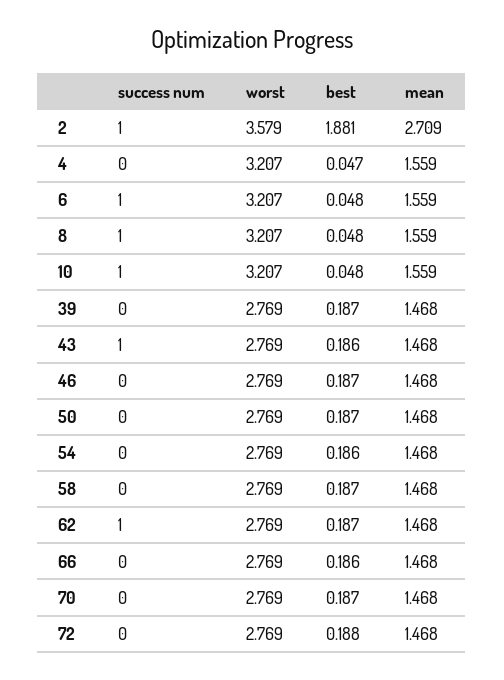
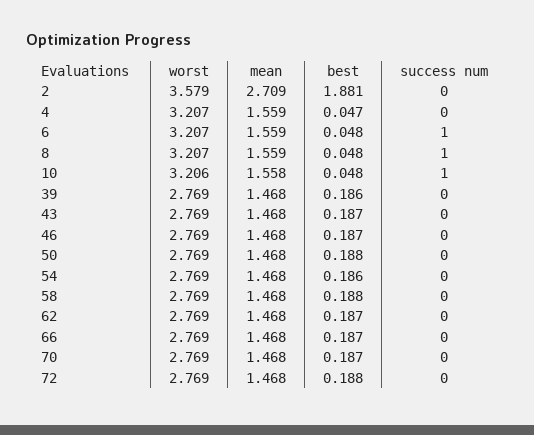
success num, 2: 1 -> 0
worst, 10: 3.207 -> 3.206
mean, 10: 1.559 -> 1.558
best, 39: 0.187 -> 0.186
success num, 43: 1 -> 0
best, 43: 0.186 -> 0.187
best, 50: 0.187 -> 0.188
best, 58: 0.187 -> 0.188
success num, 62: 1 -> 0
best, 66: 0.186 -> 0.187

